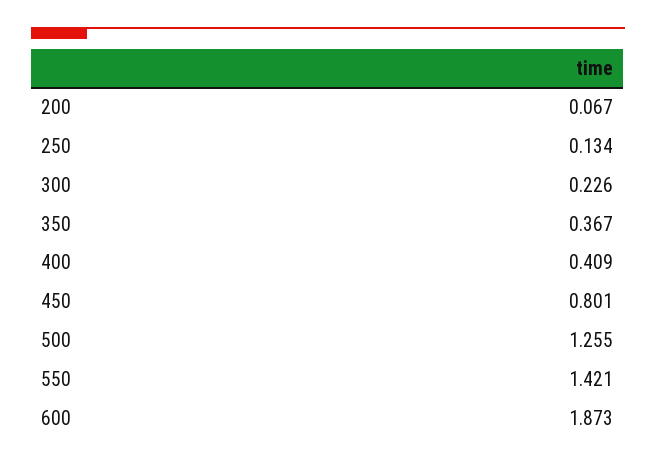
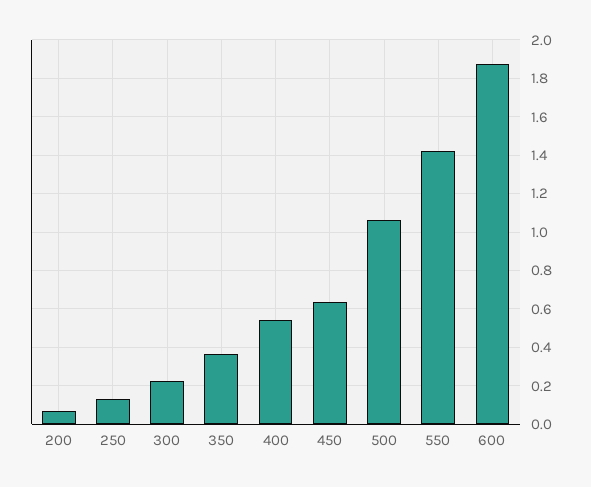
400: 0.409 -> 0.55
450: 0.801 -> 0.65
500: 1.255 -> 1.05

